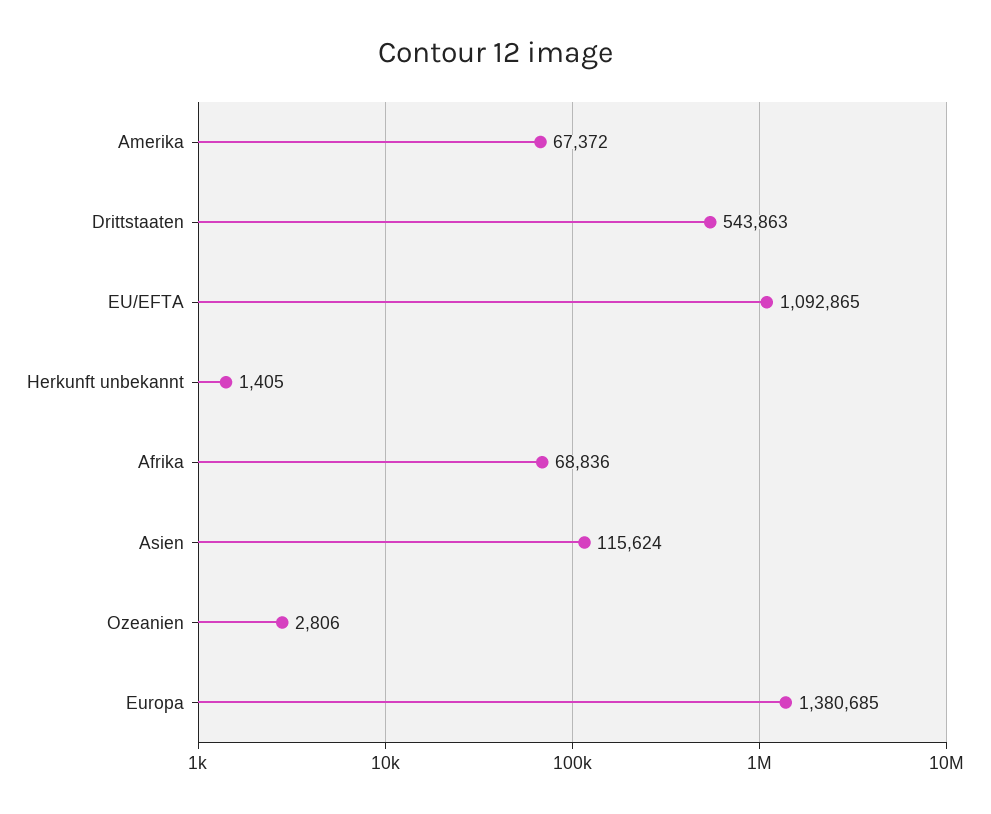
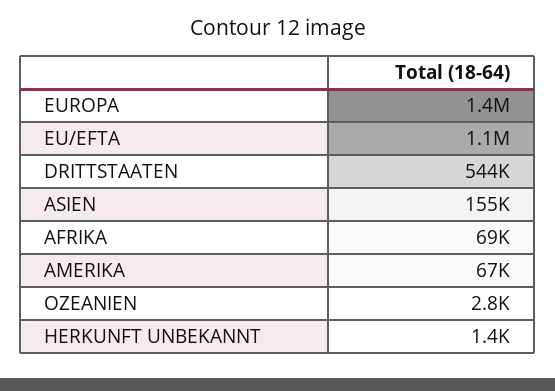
Asien: 115624 -> 155000

